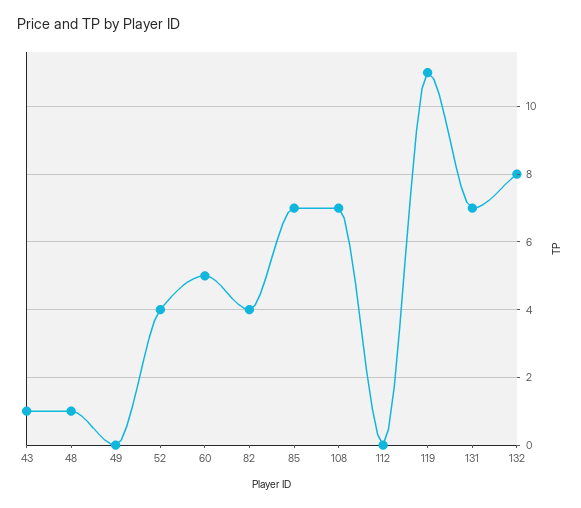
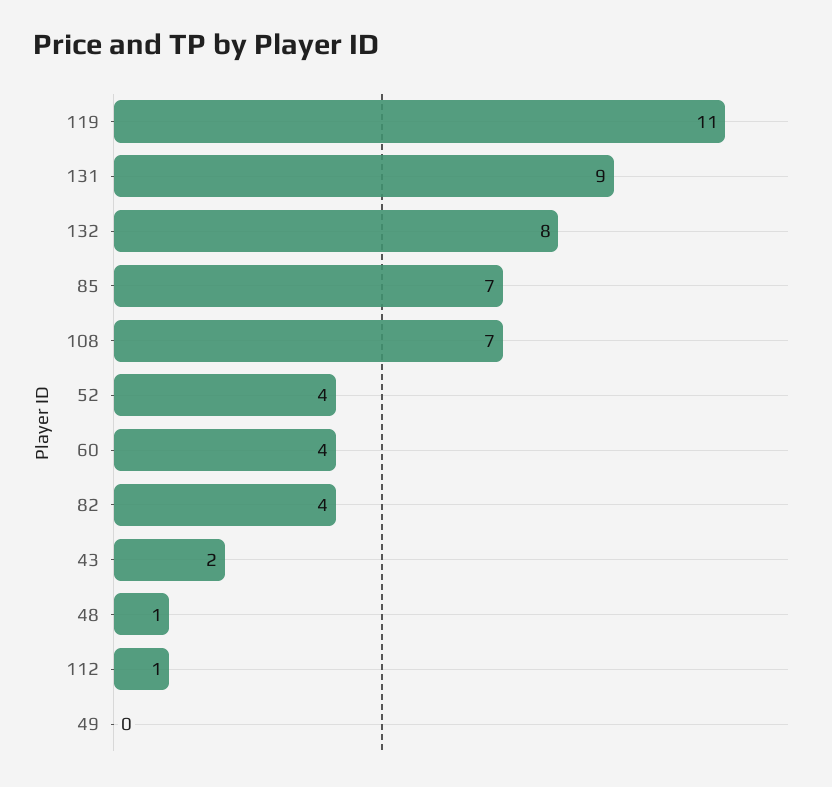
43: 1 -> 2
60: 5 -> 4
112: 0 -> 1
131: 7 -> 9

